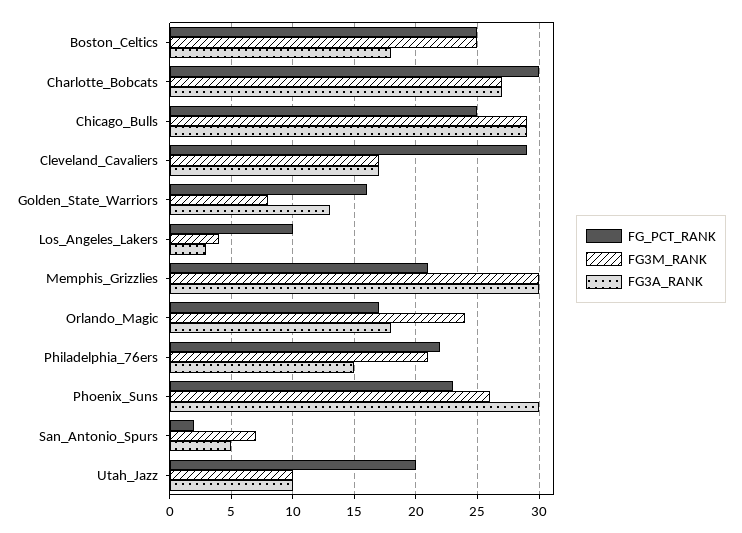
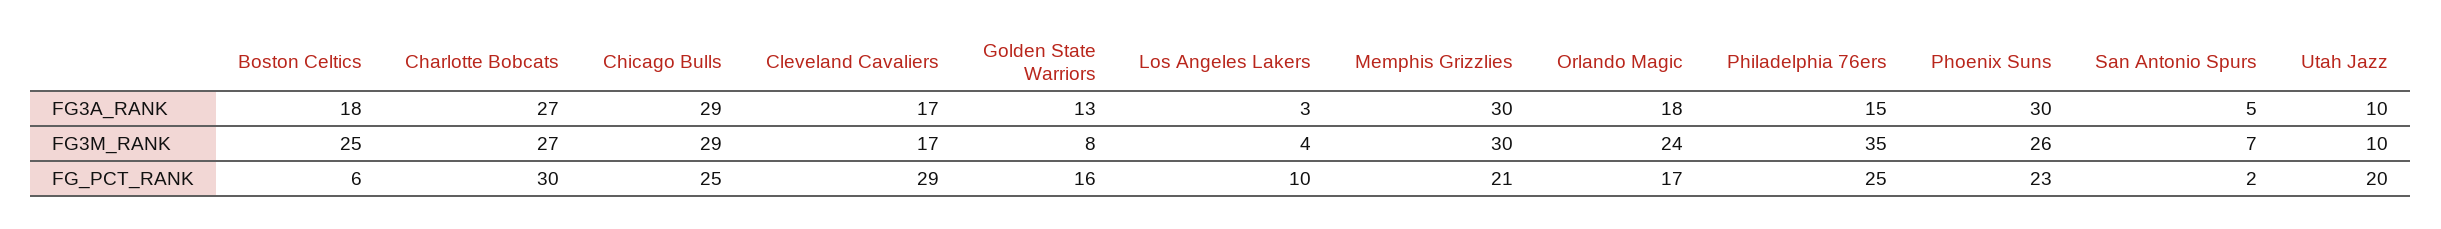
FG_PCT_RANK, Boston_Celtics: 25 -> 6
FG_PCT_RANK, Philadelphia_76ers: 22 -> 25
FG3M_RANK, Philadelphia_76ers: 21 -> 35

